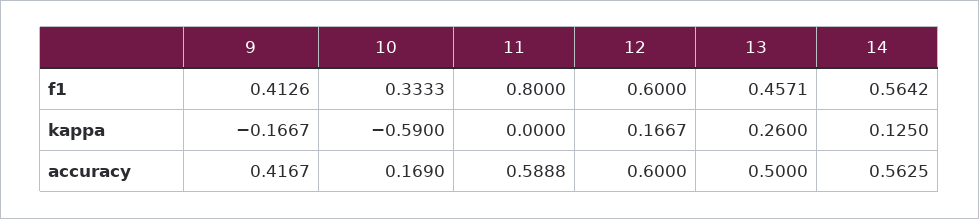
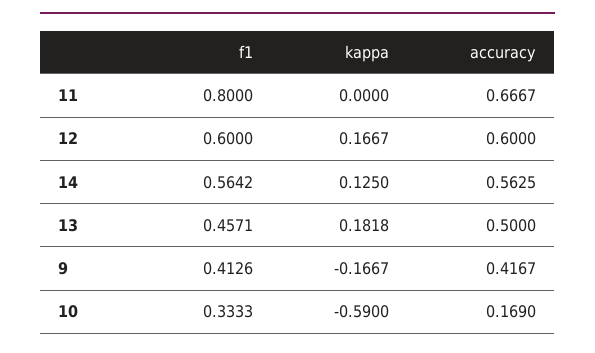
13, kappa: 0.26 -> 0.1818
11, accuracy: 0.5888 -> 0.6667

